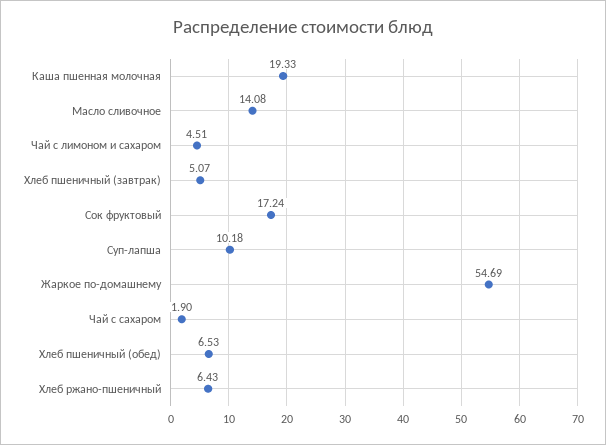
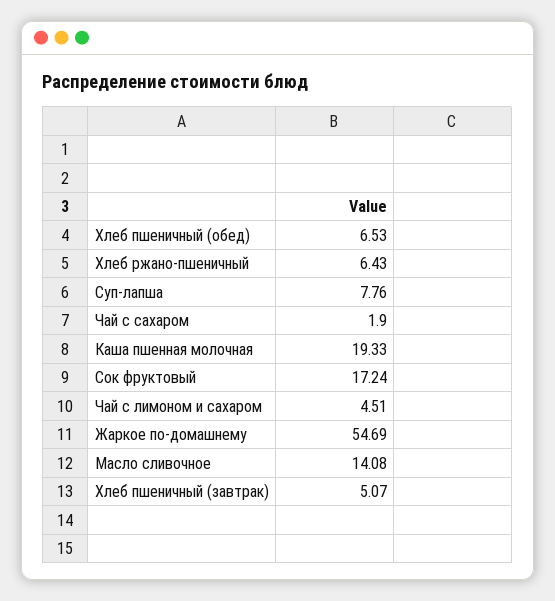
Суп-лапша: 10.18 -> 7.76

